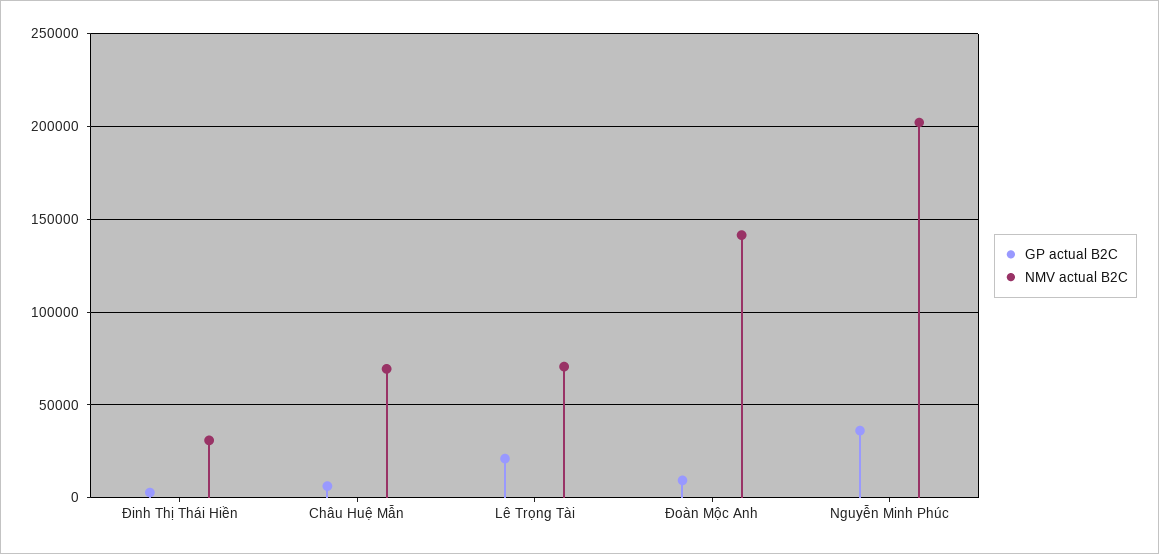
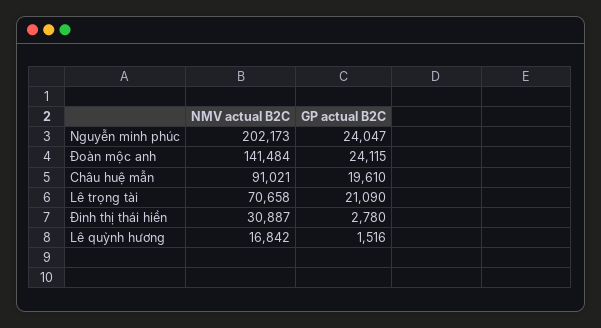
GP actual B2C, Châu Huệ Mẫn: 5000 -> 19610
NMV actual B2C, Châu Huệ Mẫn: 70000 -> 91021
GP actual B2C, Đoàn Mộc Anh: 10000 -> 24115
GP actual B2C, Nguyễn Minh Phúc: 35000 -> 24047
NMV actual B2C, Lê quỳnh hương: none -> 16842
GP actual B2C, Lê quỳnh hương: none -> 1516

